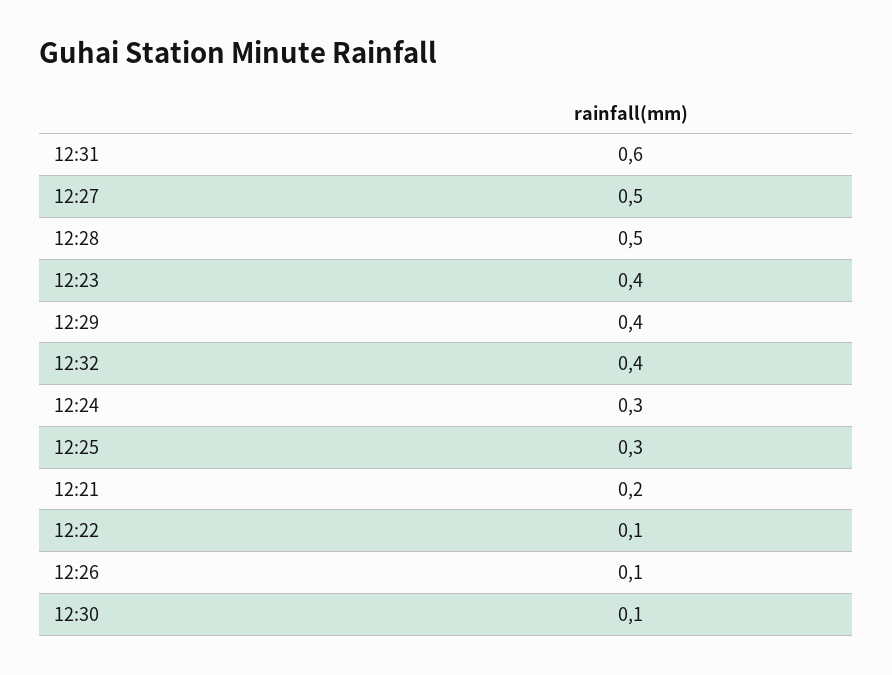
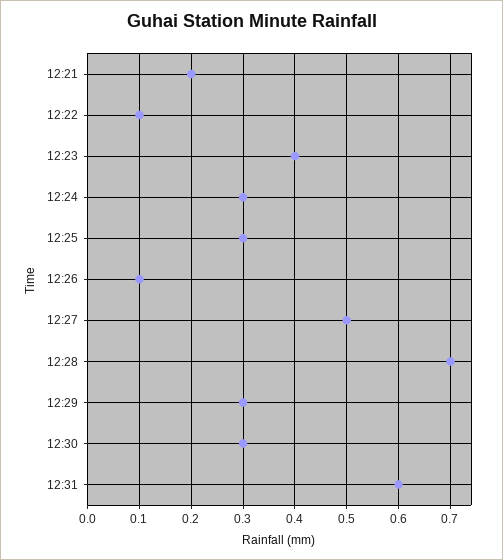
12:28: 0.5 -> 0.7
12:29: 0.4 -> 0.3
12:32: 0.4 -> none
12:30: 0.1 -> 0.3

